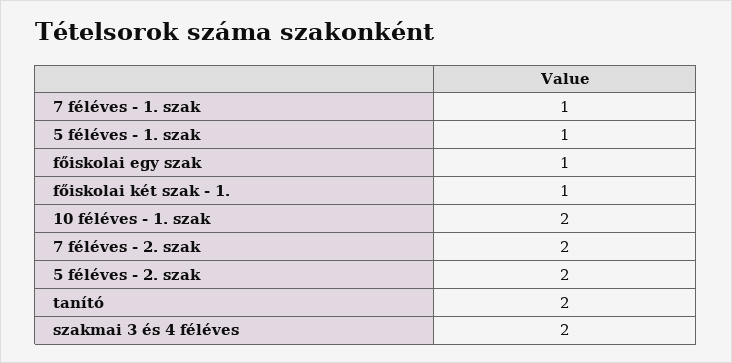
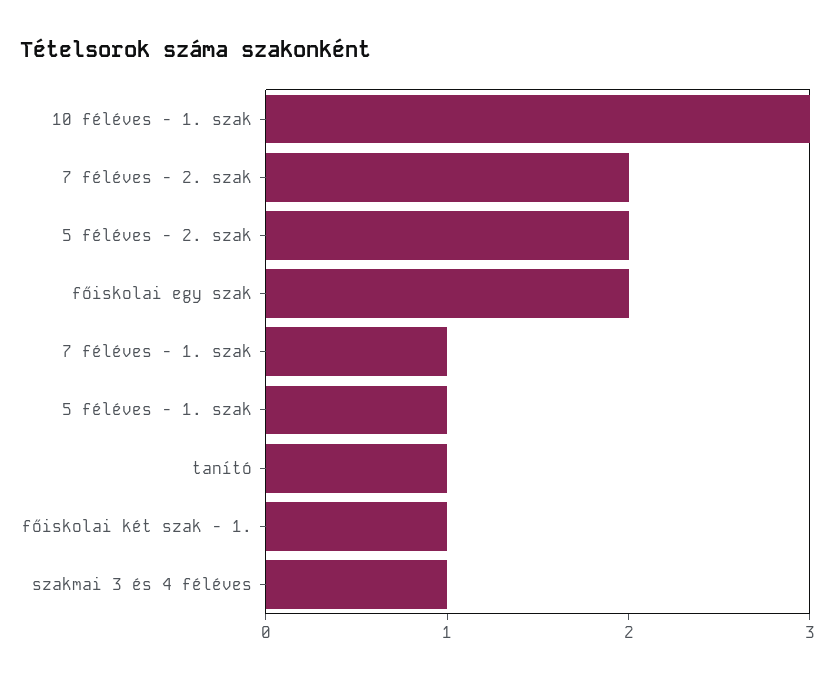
főiskolai egy szak: 1 -> 2
10 féléves - 1. szak: 2 -> 3
tanító: 2 -> 1
szakmai 3 és 4 féléves: 2 -> 1

